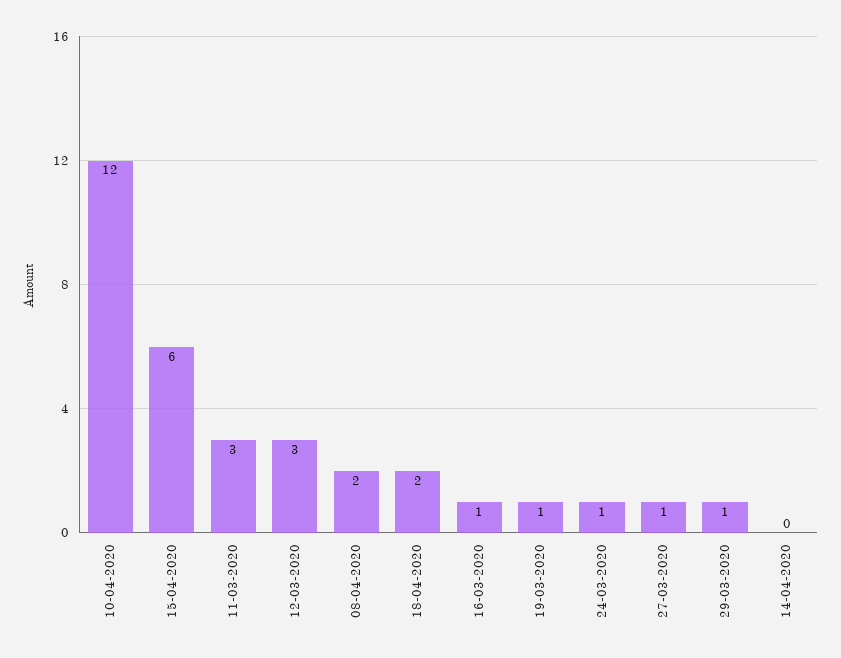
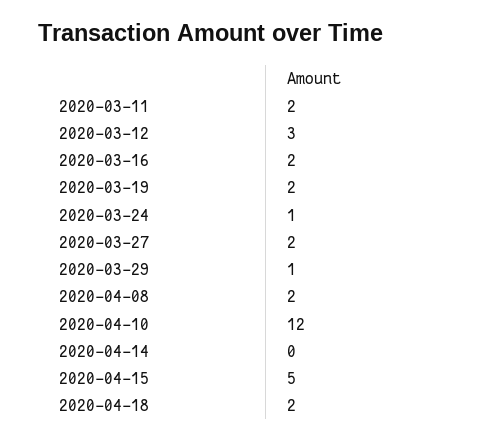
15-04-2020: 6 -> 5
11-03-2020: 3 -> 2
16-03-2020: 1 -> 2
19-03-2020: 1 -> 2
27-03-2020: 1 -> 2

